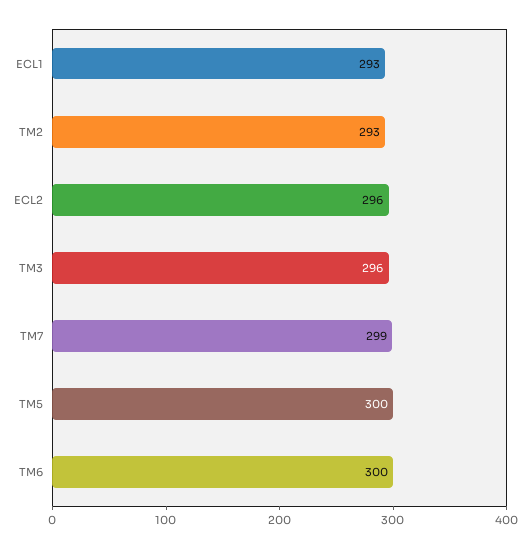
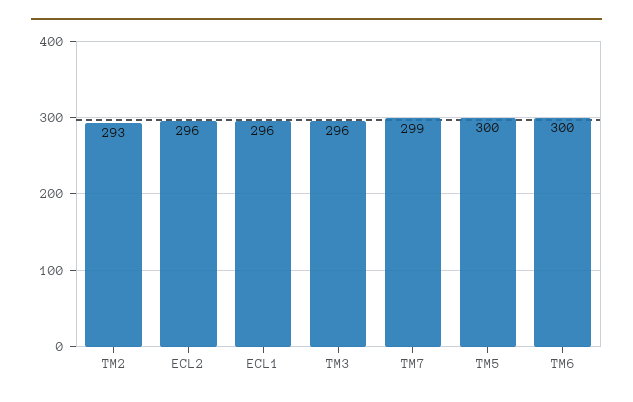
ECL1: 293 -> 296

